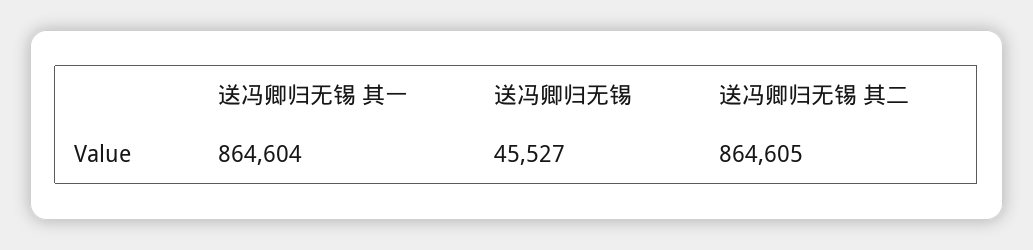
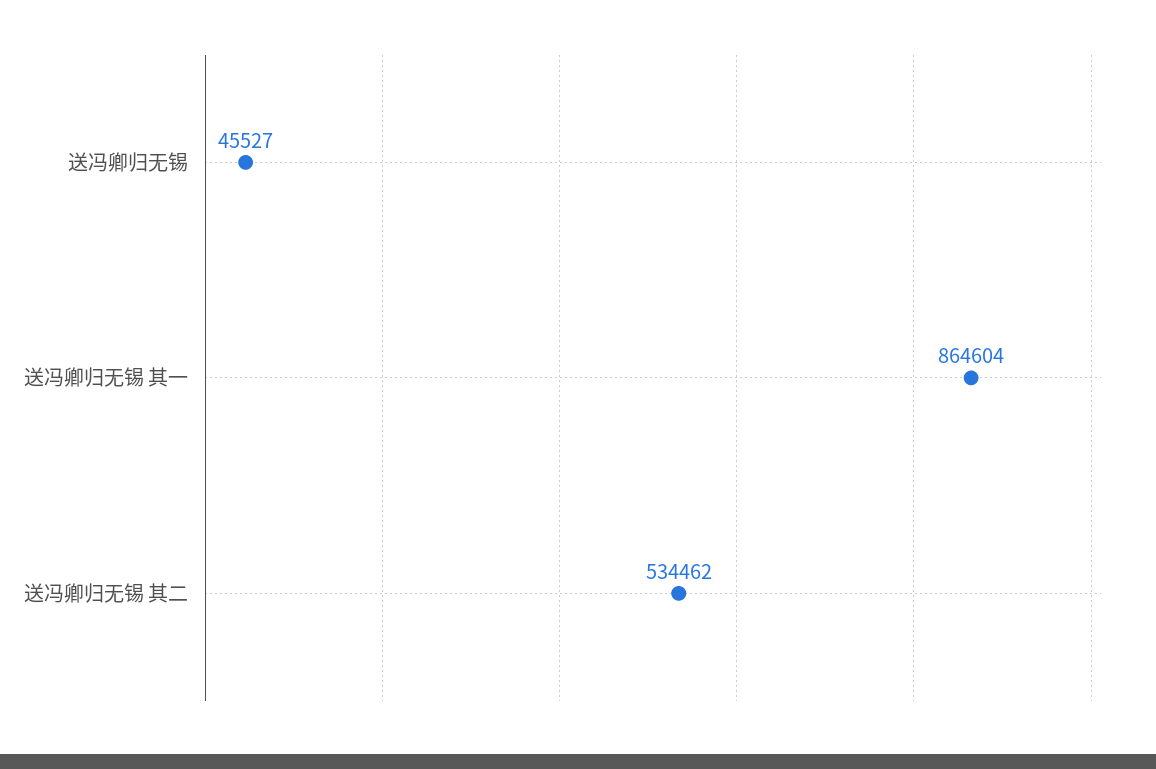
送冯卿归无锡 其二: 864605 -> 534462

